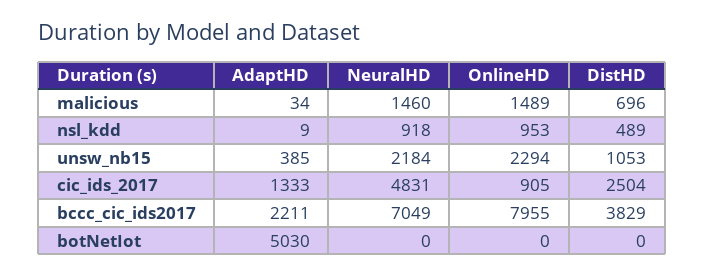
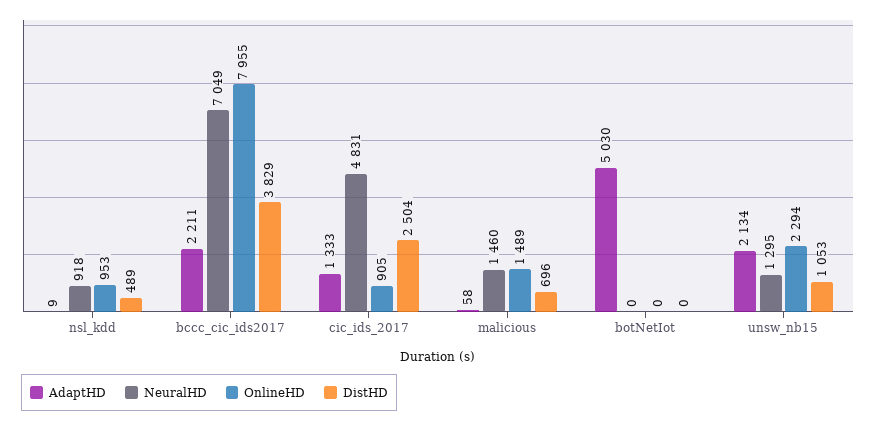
AdaptHD, malicious: 34 -> 58
AdaptHD, unsw_nb15: 385 -> 2134
NeuralHD, unsw_nb15: 2184 -> 1295

